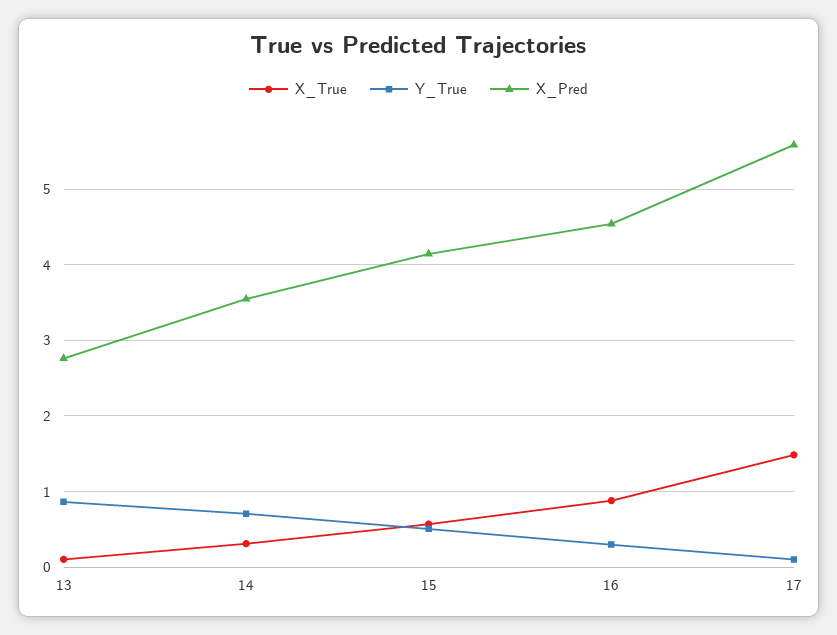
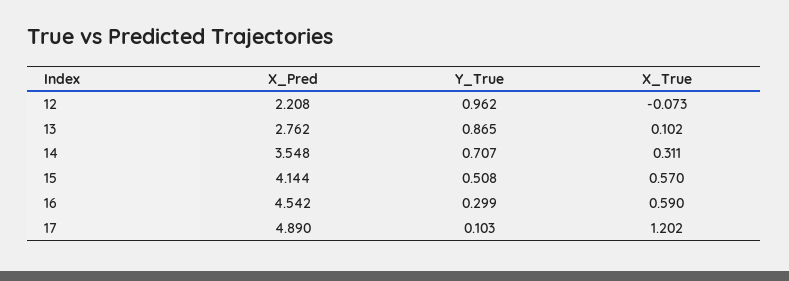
X_True, 16: 0.9 -> 0.59
X_True, 17: 1.5 -> 1.202
X_Pred, 17: 5.6 -> 4.89
X_Pred, 12: none -> 2.208
Y_True, 12: none -> 0.962
X_True, 12: none -> -0.073

